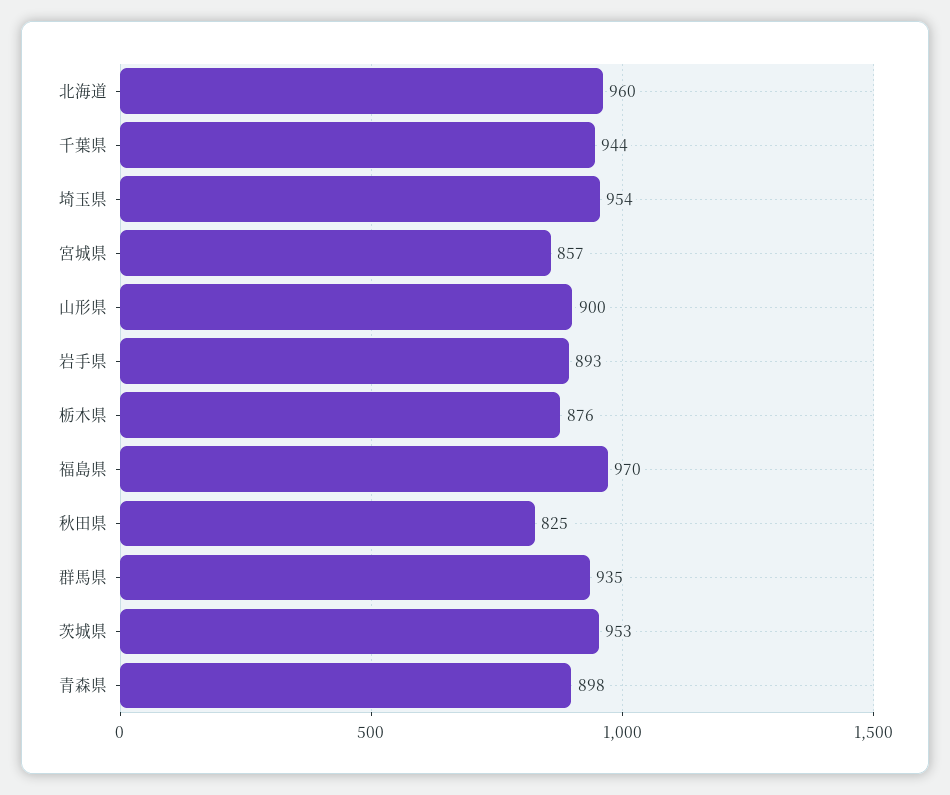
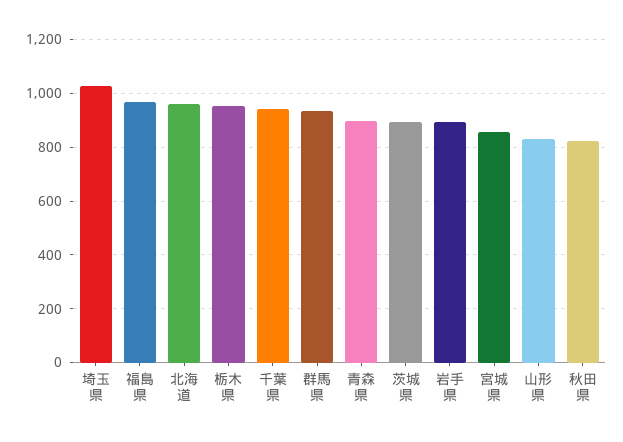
埼玉県: 954 -> 1025
山形県: 900 -> 825
栃木県: 876 -> 950
茨城県: 953 -> 900

